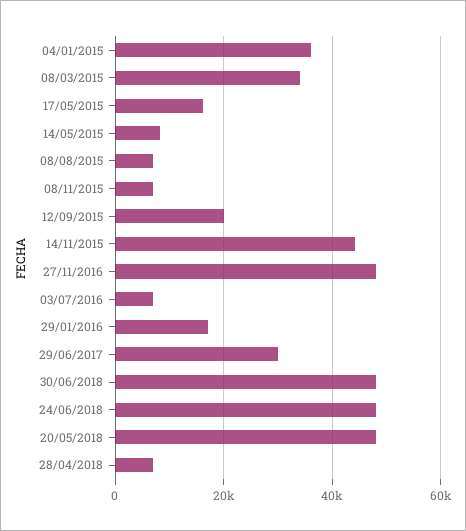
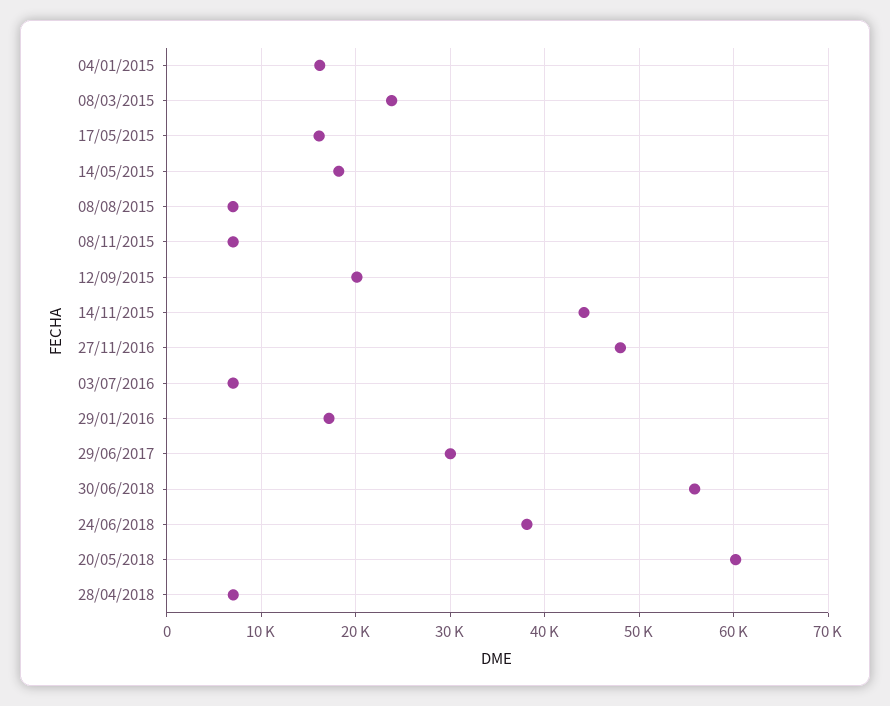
04/01/2015: 36000 -> 16000
08/03/2015: 34000 -> 24000
14/05/2015: 8000 -> 18000
30/06/2018: 48000 -> 56000
24/06/2018: 48000 -> 38000
20/05/2018: 48000 -> 60000

